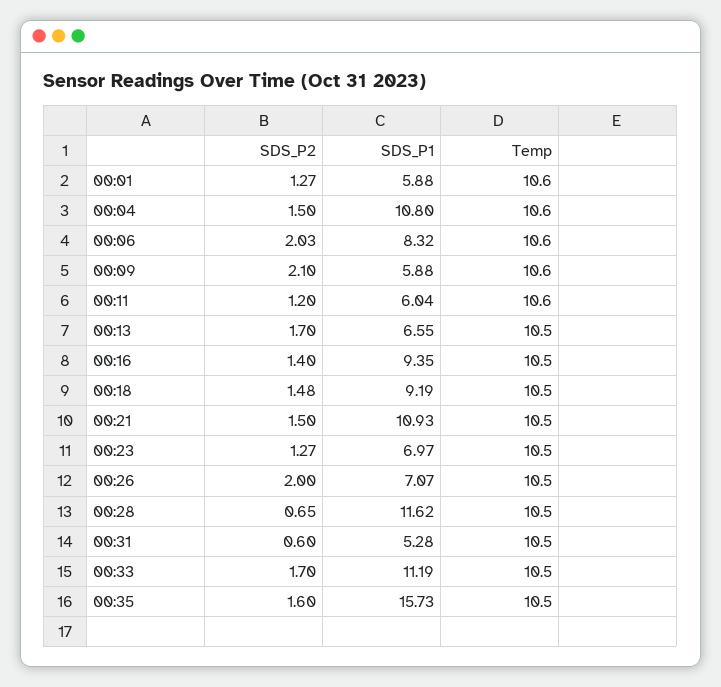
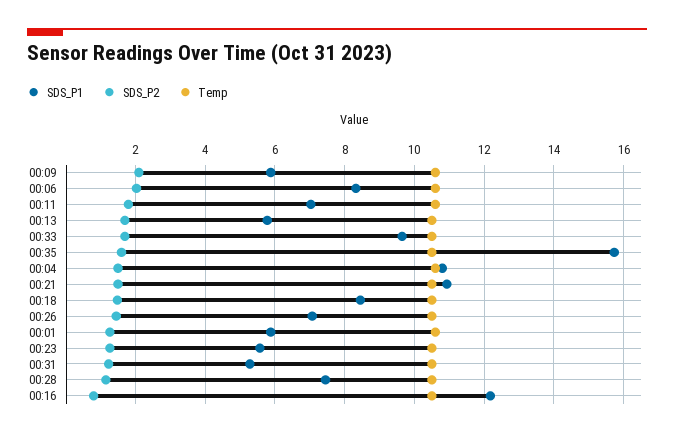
SDS_P2, 00:11: 1.2 -> 1.8
SDS_P1, 00:11: 6.04 -> 7
SDS_P1, 00:13: 6.55 -> 5.8
SDS_P2, 00:16: 1.4 -> 0.8
SDS_P1, 00:16: 9.35 -> 12.2
SDS_P1, 00:18: 9.19 -> 8.4
SDS_P1, 00:23: 6.97 -> 5.6
SDS_P2, 00:26: 2 -> 1.4
SDS_P2, 00:28: 0.65 -> 1.2
SDS_P1, 00:28: 11.62 -> 7.4
SDS_P2, 00:31: 0.6 -> 1.2
SDS_P1, 00:33: 11.19 -> 9.6

